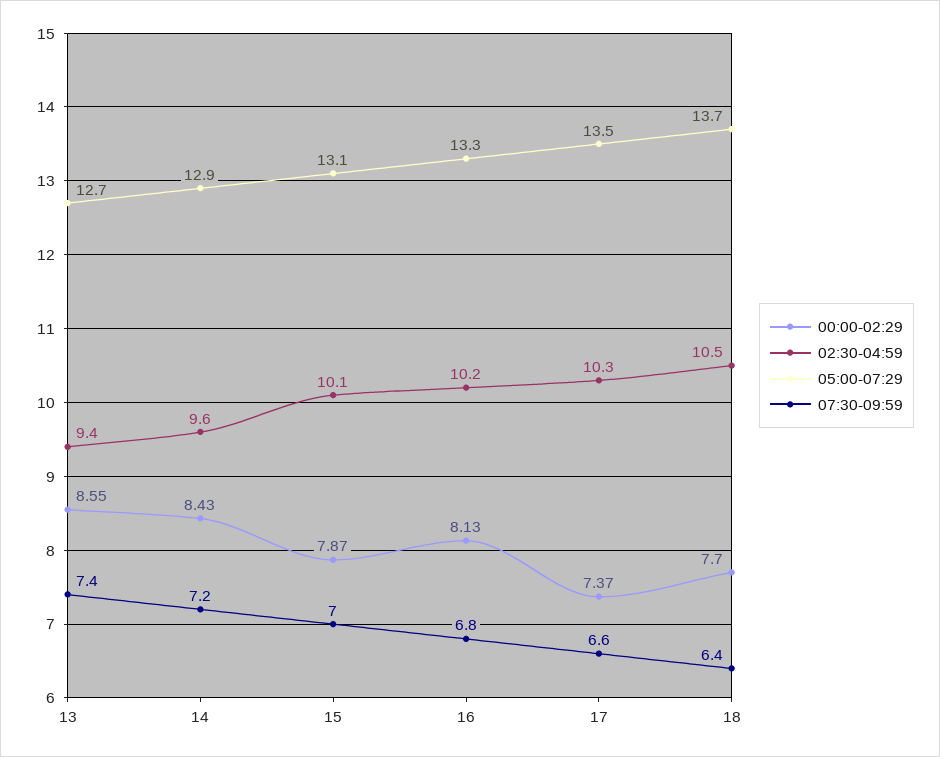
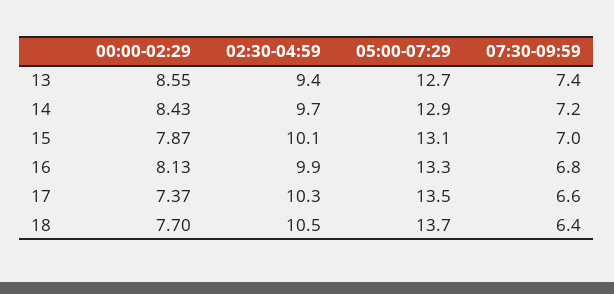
02:30-04:59, 14: 9.6 -> 9.7
02:30-04:59, 16: 10.2 -> 9.9

